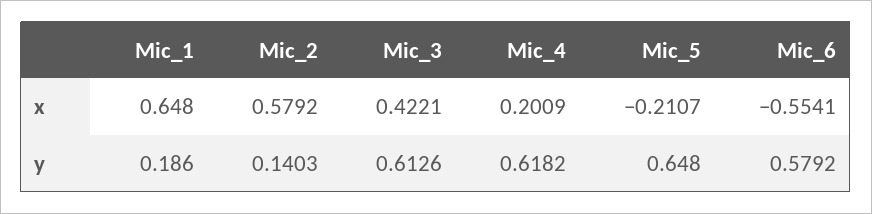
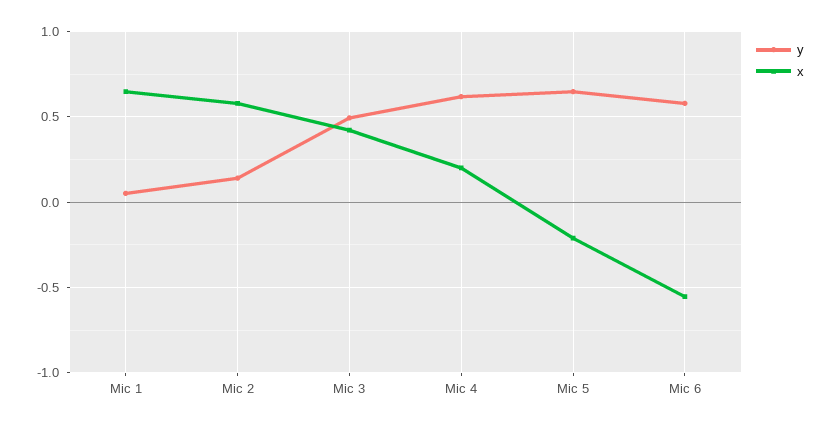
y, Mic_1: 0.186 -> 0.05
y, Mic_3: 0.6126 -> 0.5

